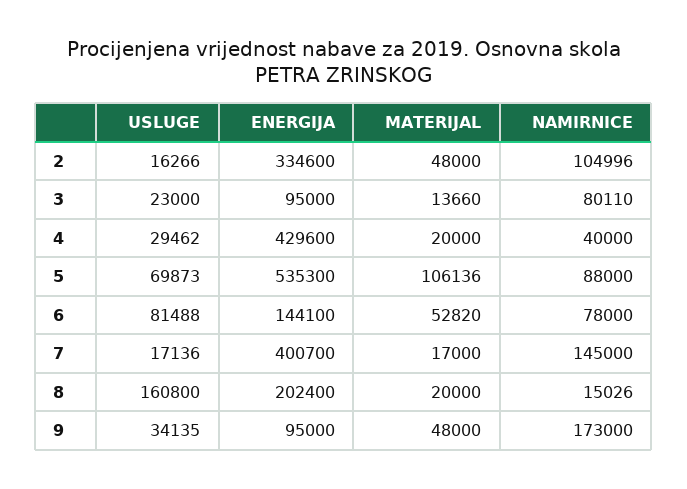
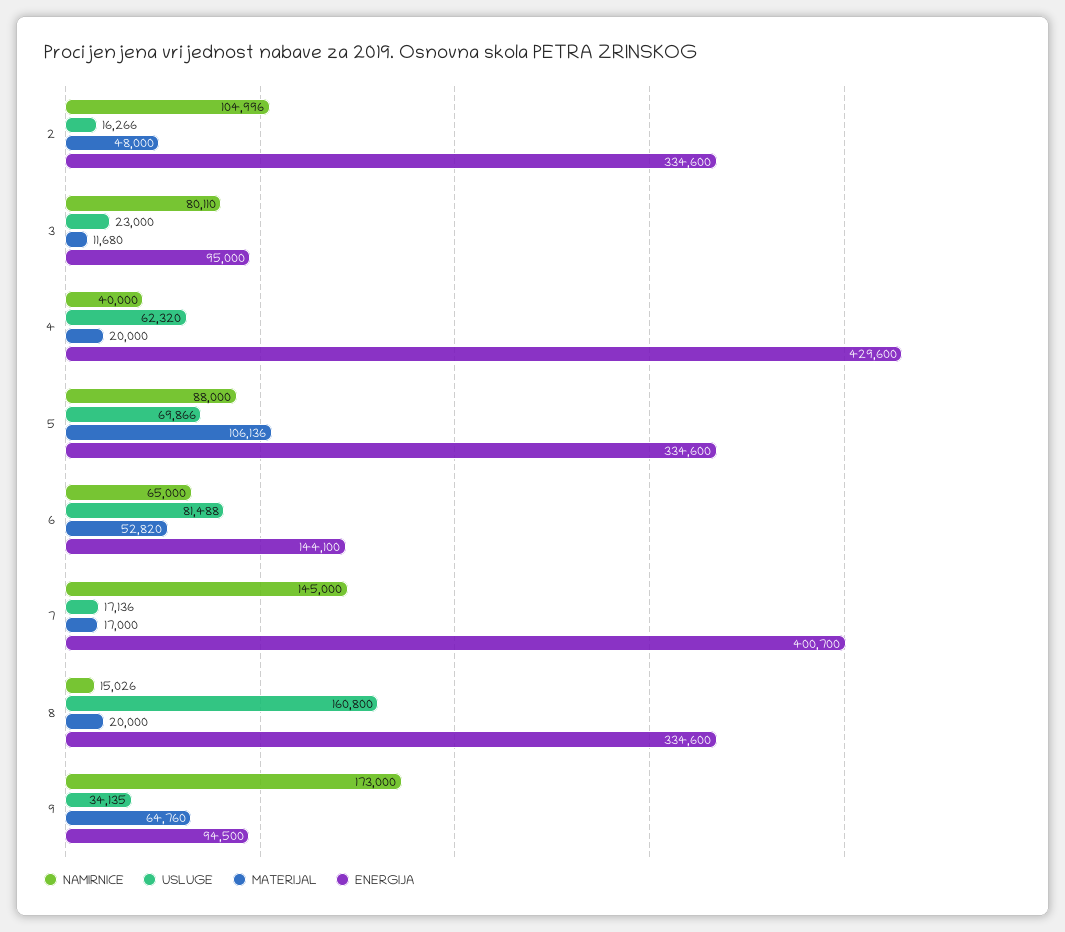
MATERIJAL, 3: 13660 -> 11680
USLUGE, 4: 29462 -> 62320
USLUGE, 5: 69873 -> 69866
ENERGIJA, 5: 535300 -> 334600
NAMIRNICE, 6: 78000 -> 65000
ENERGIJA, 8: 202400 -> 334600
ENERGIJA, 9: 95000 -> 94500
MATERIJAL, 9: 48000 -> 64760

